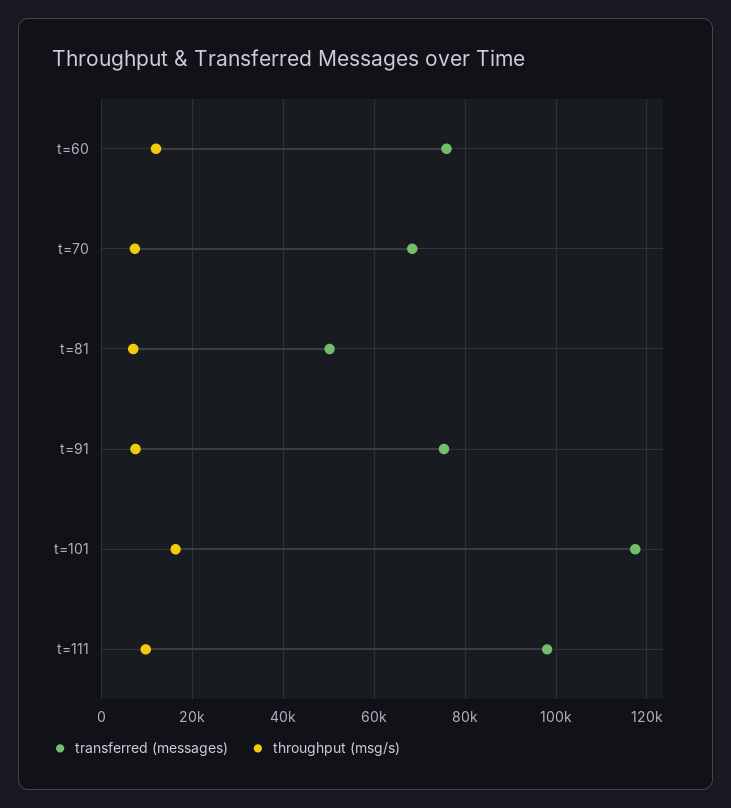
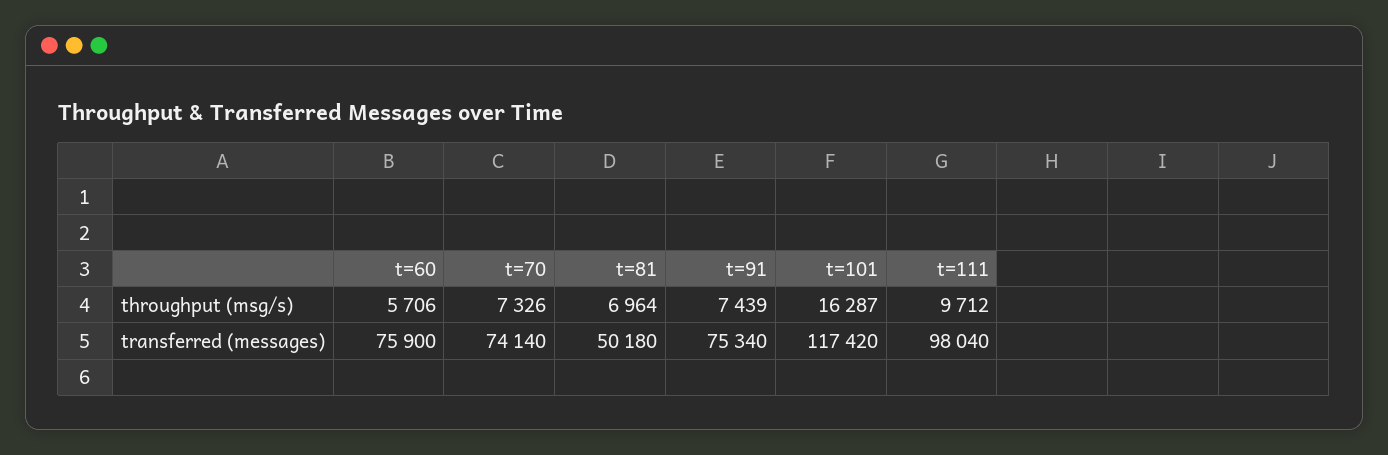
throughput (msg/s), t=60: 12000 -> 5706
transferred (messages), t=70: 68000 -> 74140

